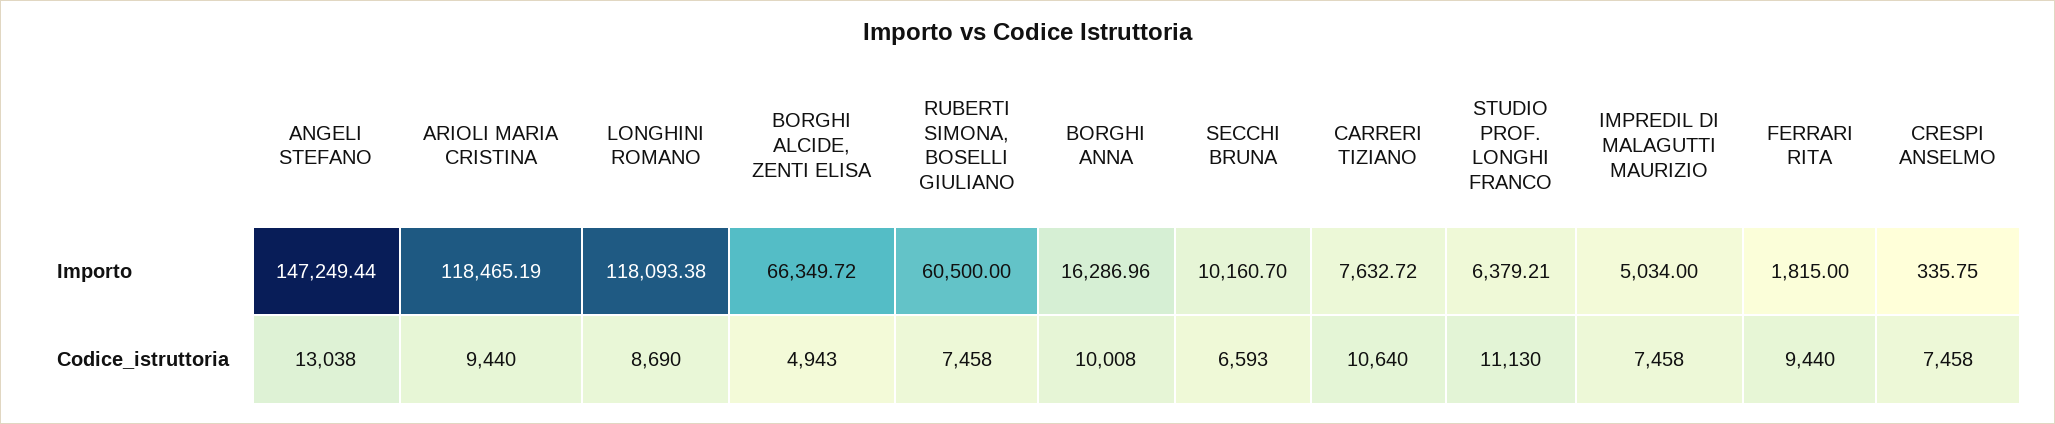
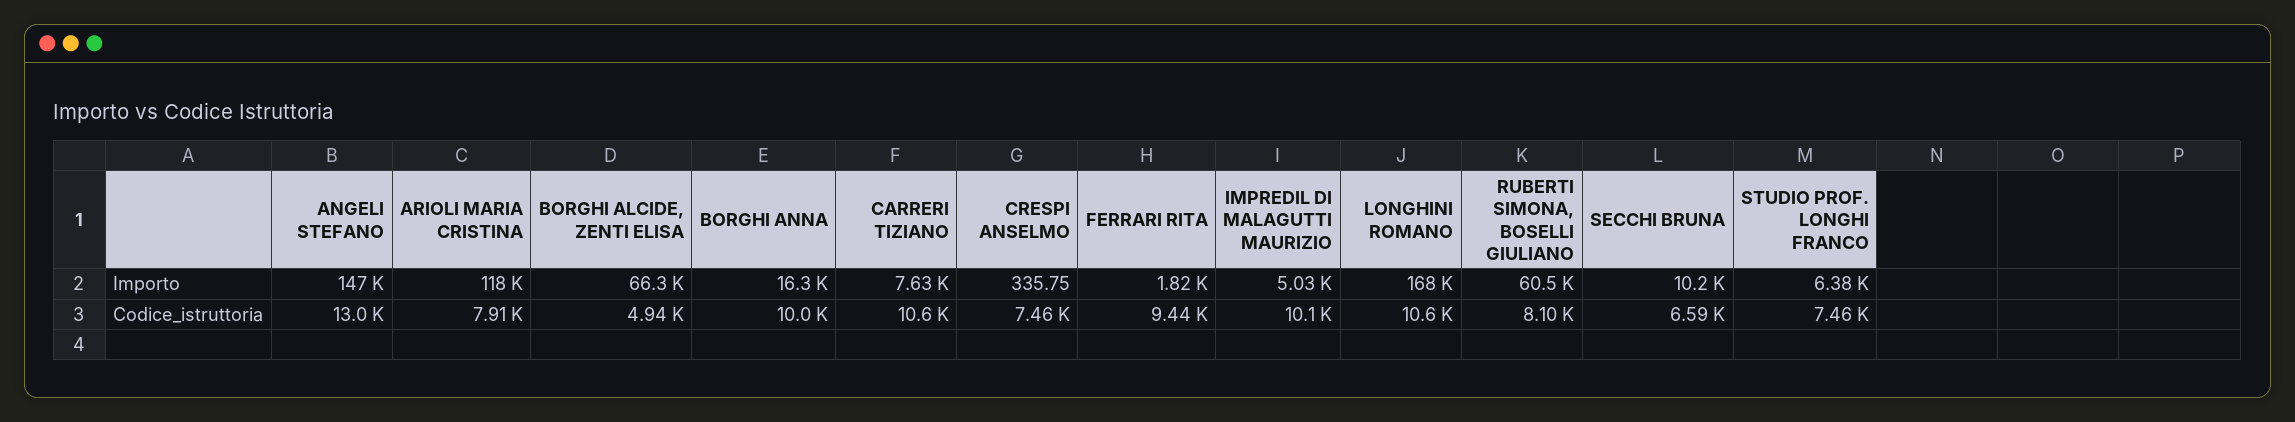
LONGHINI ROMANO, Importo: 118093.38 -> 168000
ARIOLI MARIA CRISTINA, Codice_istruttoria: 9440 -> 7910
LONGHINI ROMANO, Codice_istruttoria: 8690 -> 10600
RUBERTI SIMONA, BOSELLI GIULIANO, Codice_istruttoria: 7458 -> 8100
STUDIO PROF. LONGHI FRANCO, Codice_istruttoria: 11130 -> 7460
IMPREDIL DI MALAGUTTI MAURIZIO, Codice_istruttoria: 7458 -> 10100

